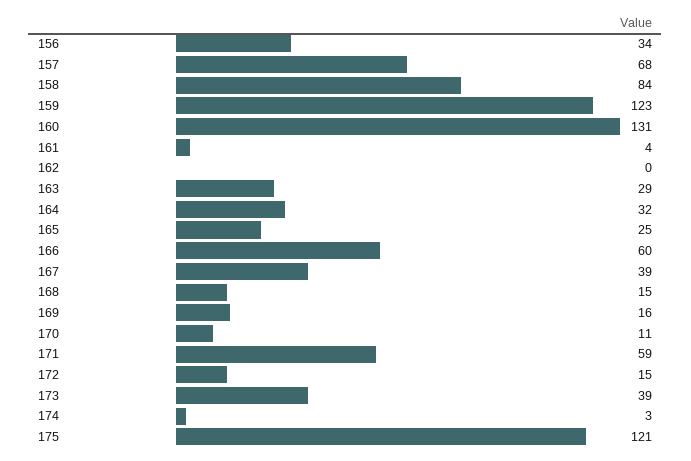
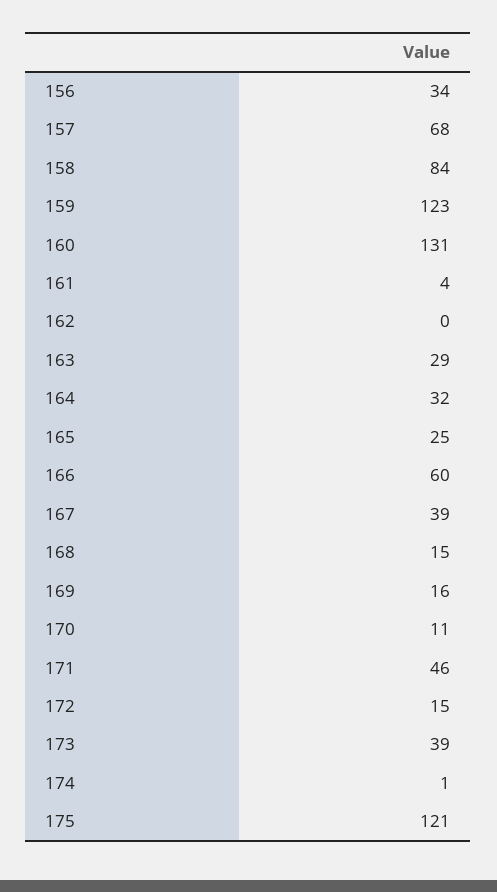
171: 59 -> 46
174: 3 -> 1

